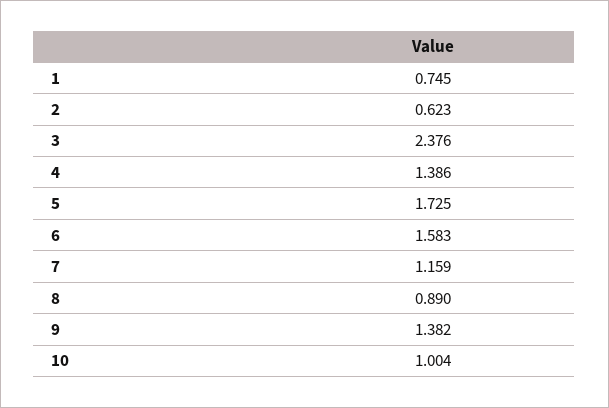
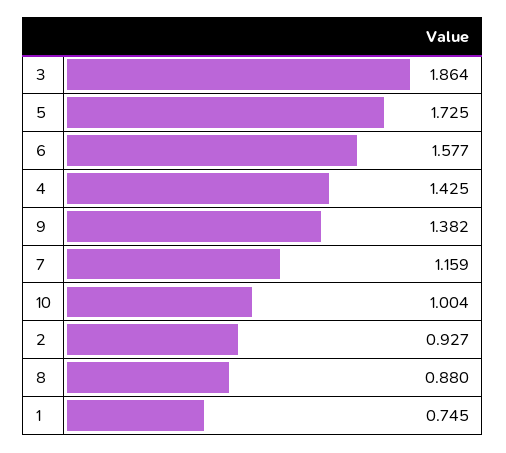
2: 0.623 -> 0.927
3: 2.376 -> 1.864
4: 1.386 -> 1.425
6: 1.583 -> 1.577
8: 0.89 -> 0.88

